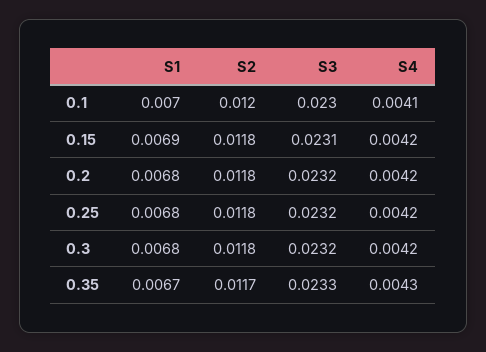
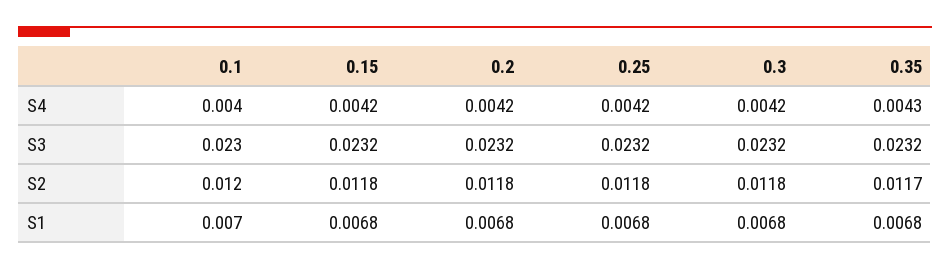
S4, 0.1: 0.0041 -> 0.004
S1, 0.15: 0.0069 -> 0.0068
S3, 0.15: 0.0231 -> 0.0232
S1, 0.35: 0.0067 -> 0.0068
S3, 0.35: 0.0233 -> 0.0232

